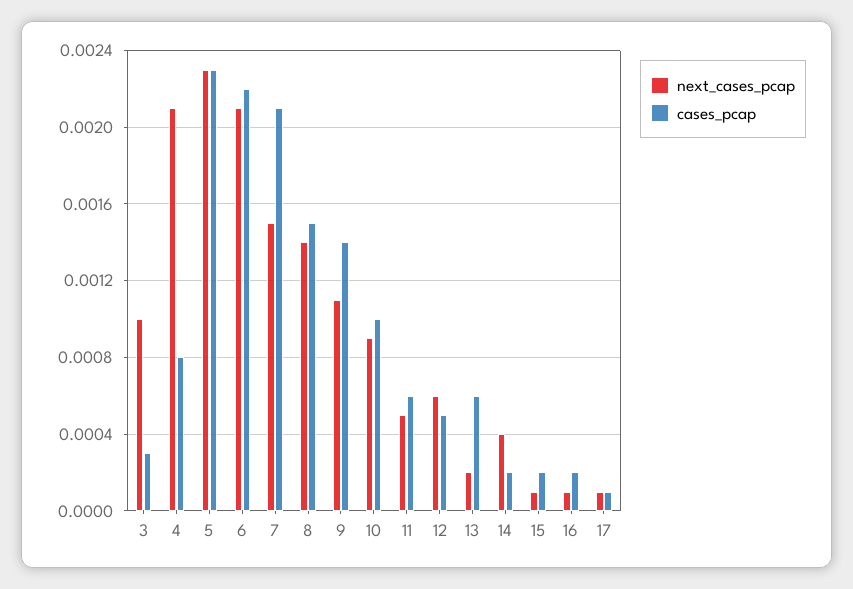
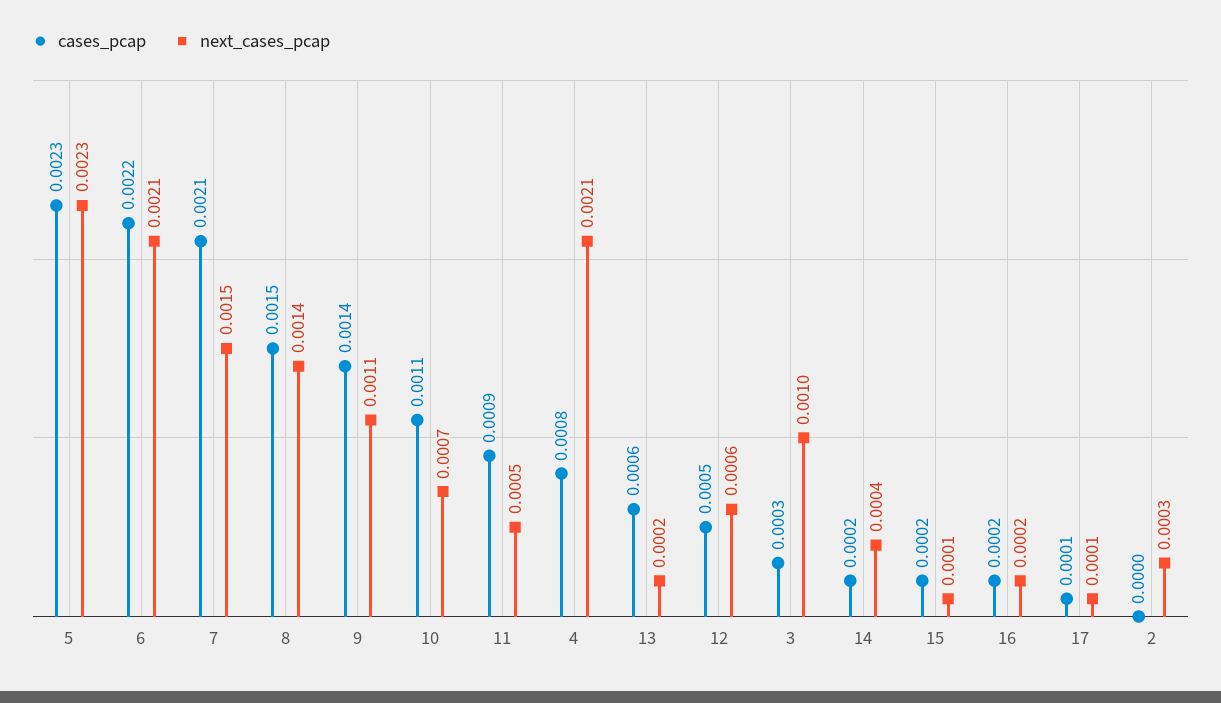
next_cases_pcap, 10: 0.0009 -> 0.0007
cases_pcap, 10: 0.001 -> 0.0011
cases_pcap, 11: 0.0006 -> 0.0009
next_cases_pcap, 16: 0.0001 -> 0.0002
cases_pcap, 2: none -> 0
next_cases_pcap, 2: none -> 0.0003

